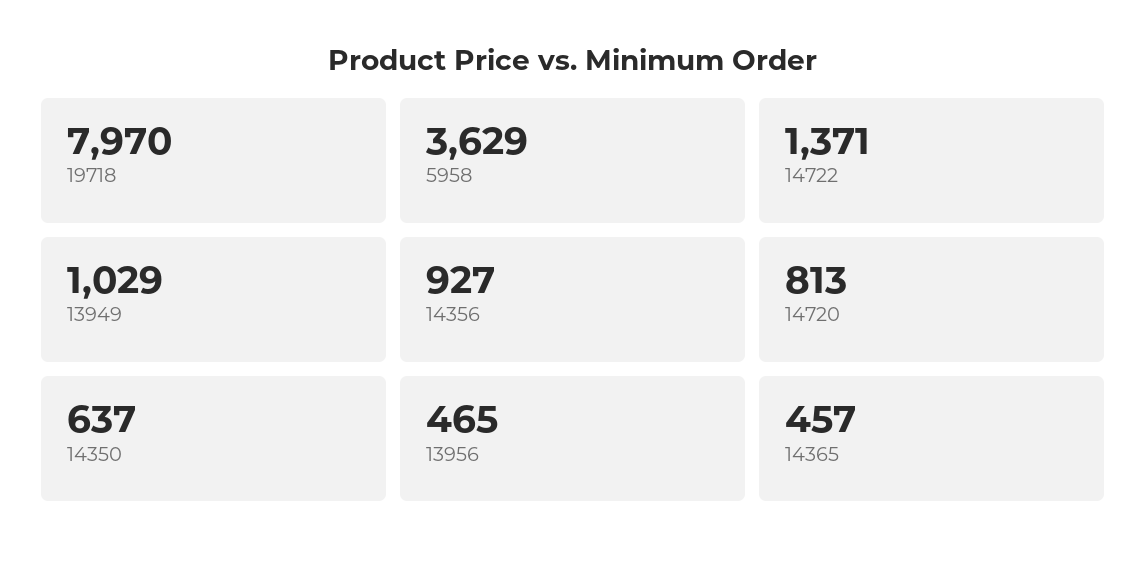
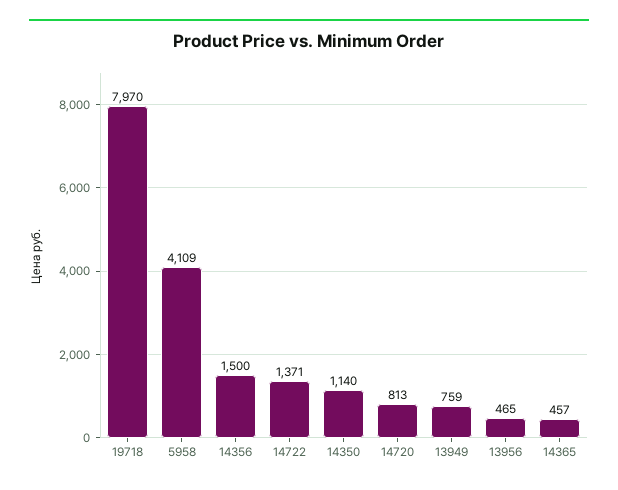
5958: 3629 -> 4109
13949: 1029 -> 759
14356: 927 -> 1500
14350: 637 -> 1140

